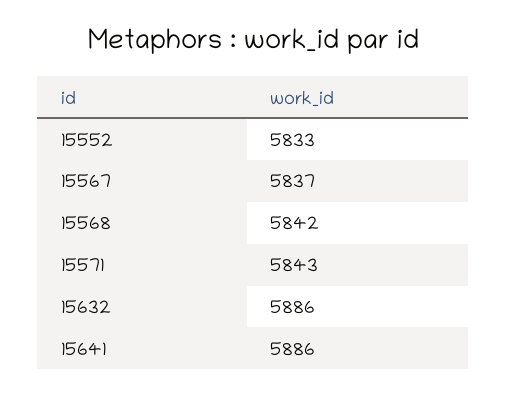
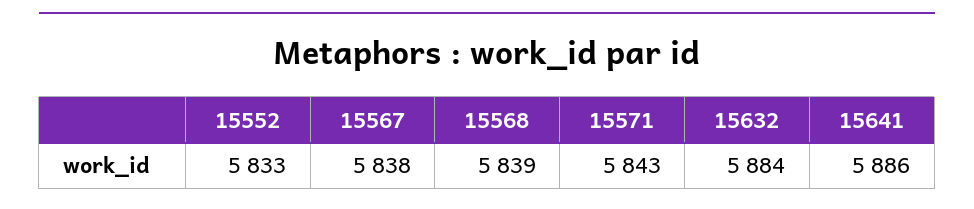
15567: 5837 -> 5838
15568: 5842 -> 5839
15632: 5886 -> 5884

